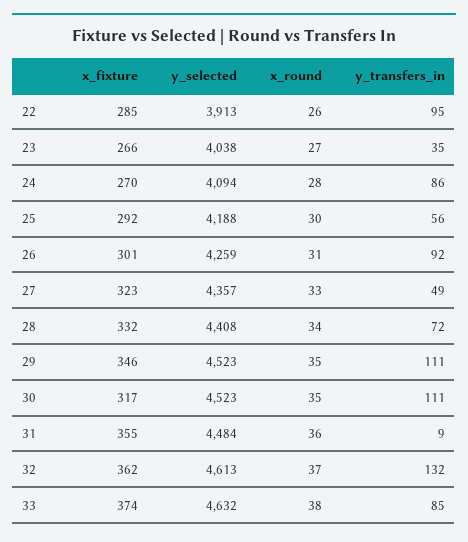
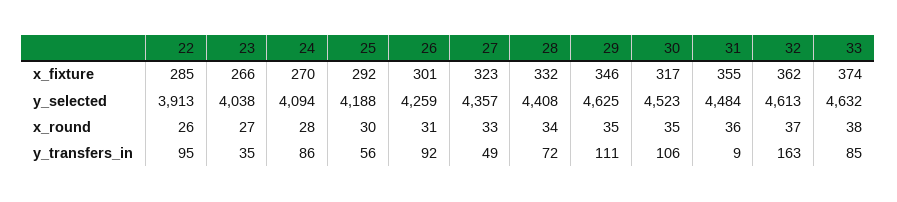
y_selected, 29: 4523 -> 4625
y_transfers_in, 30: 111 -> 106
y_transfers_in, 32: 132 -> 163

